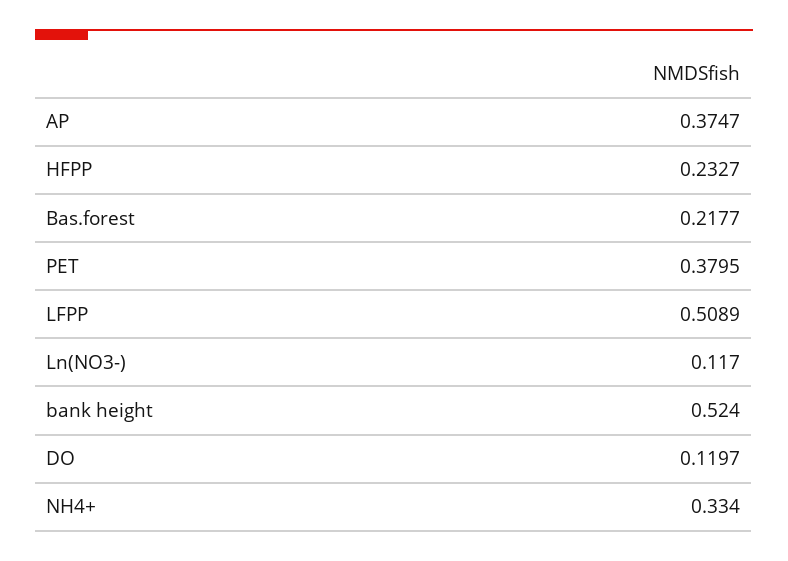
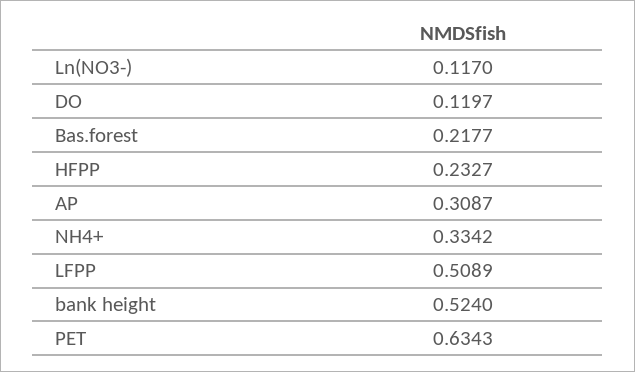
AP: 0.3747 -> 0.3087
PET: 0.3795 -> 0.6343
NH4+: 0.334 -> 0.3342

